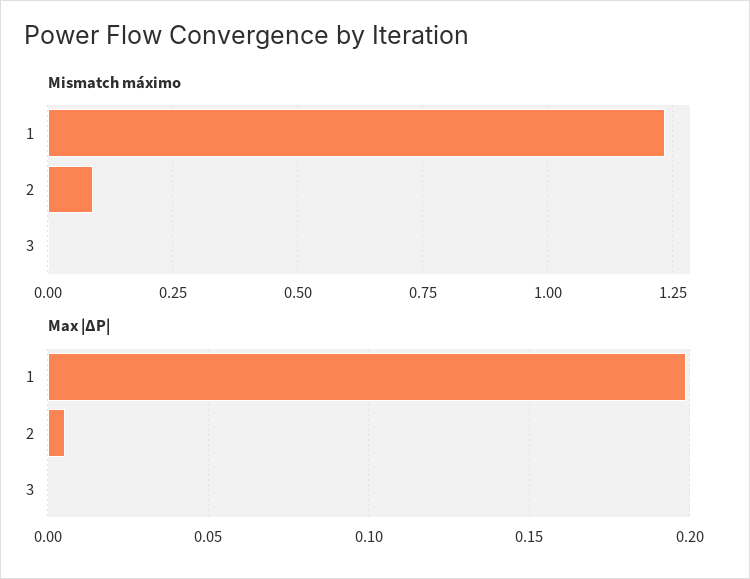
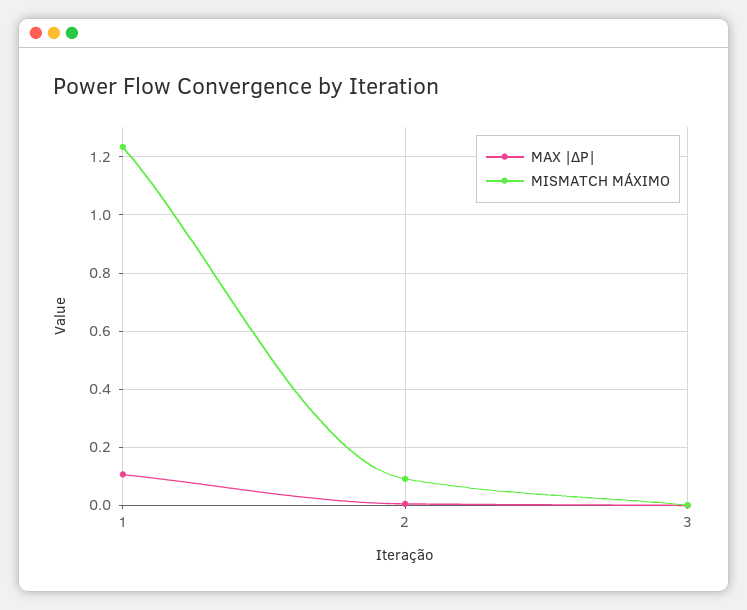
Max |ΔP|, 1: 0.2 -> 0.1

